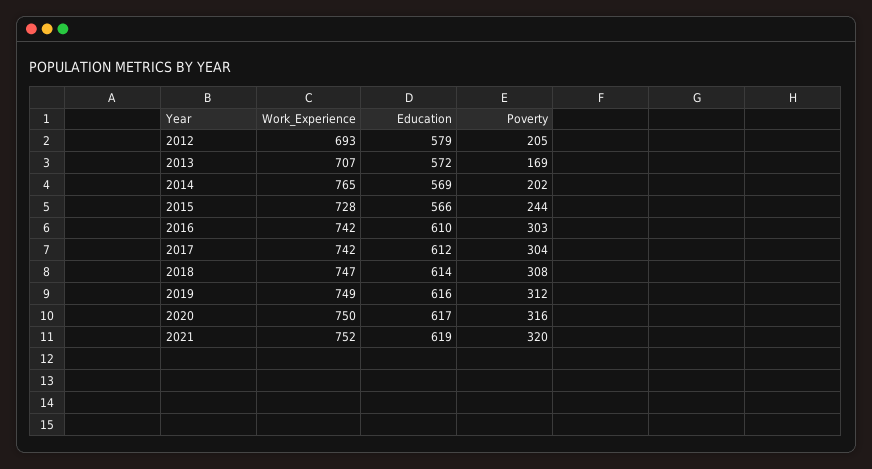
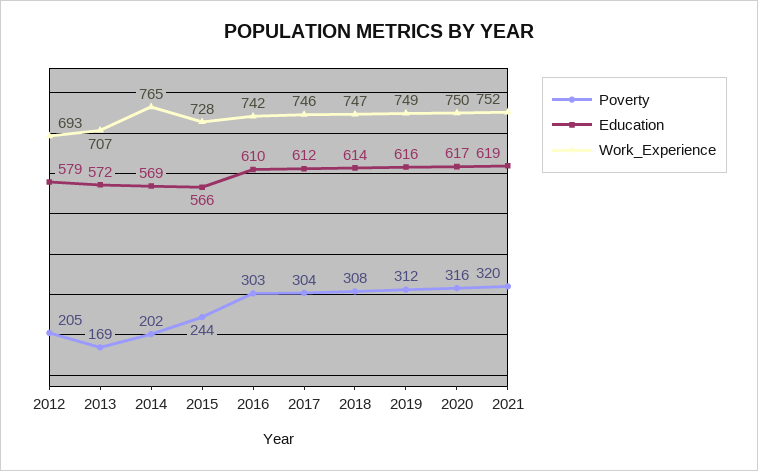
Work_Experience, 2017: 742 -> 746

